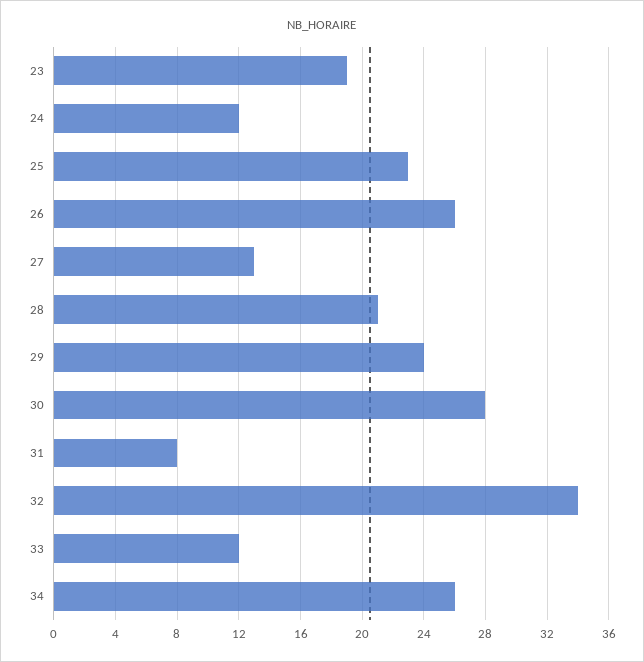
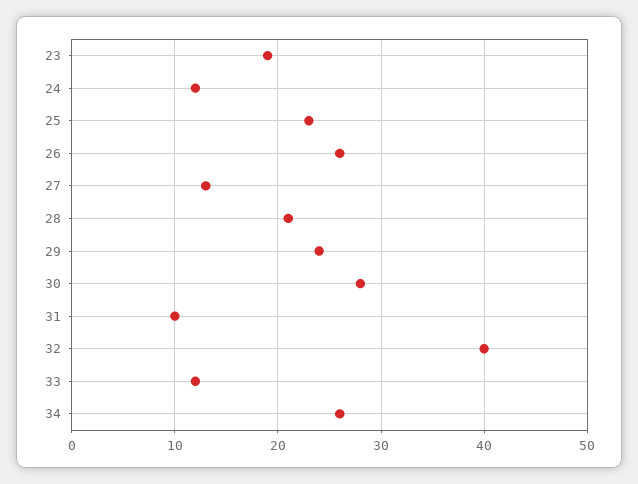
31: 8 -> 10
32: 34 -> 40

